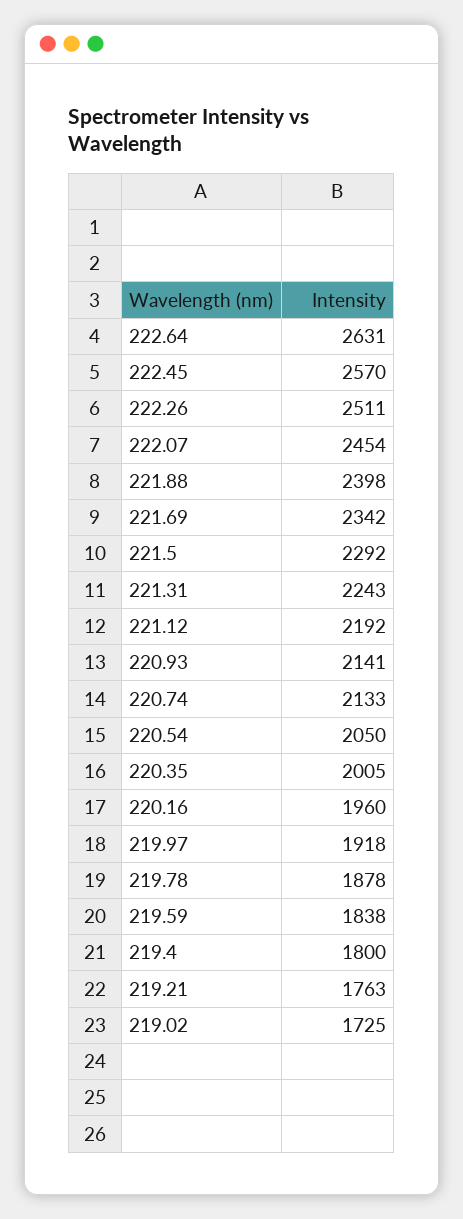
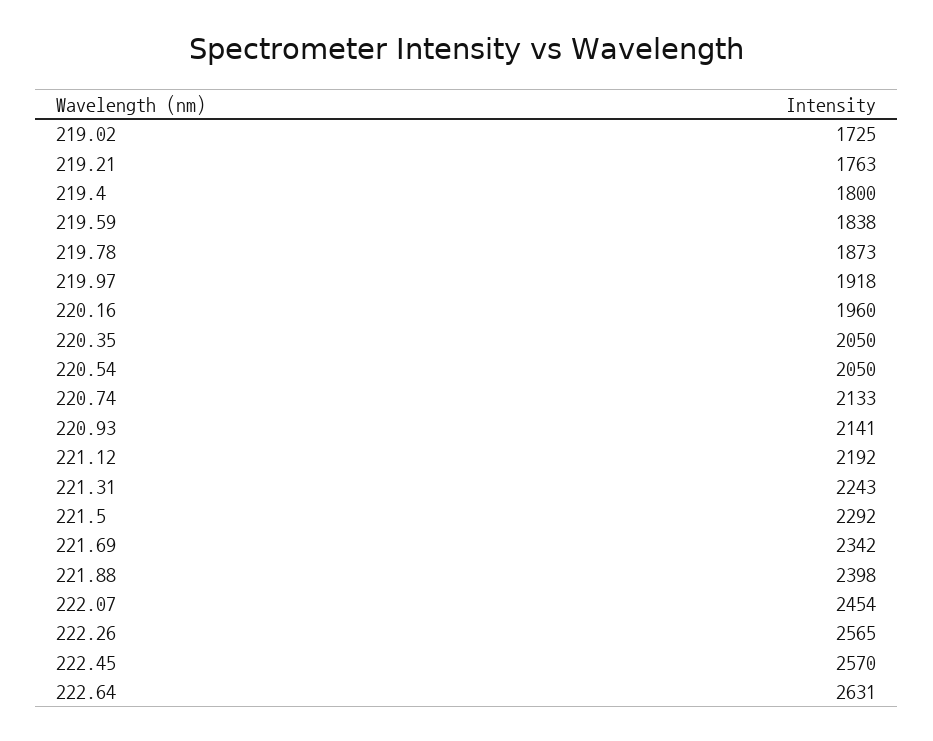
222.26: 2511 -> 2565
220.35: 2005 -> 2050
219.78: 1878 -> 1873

